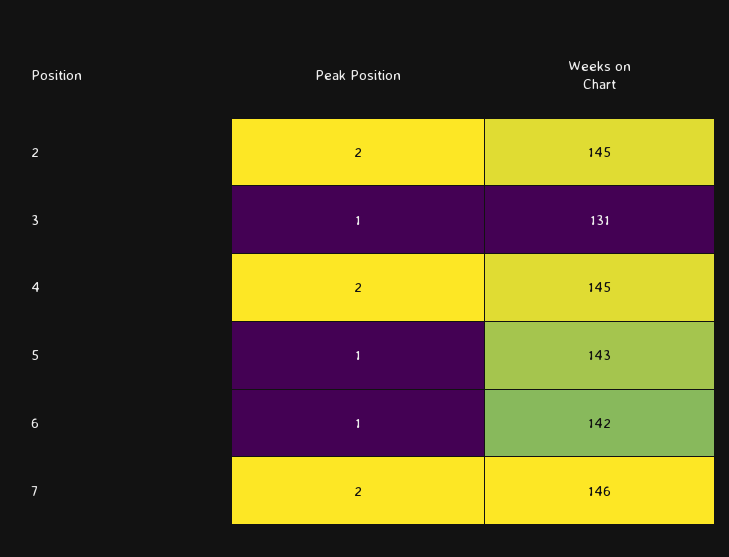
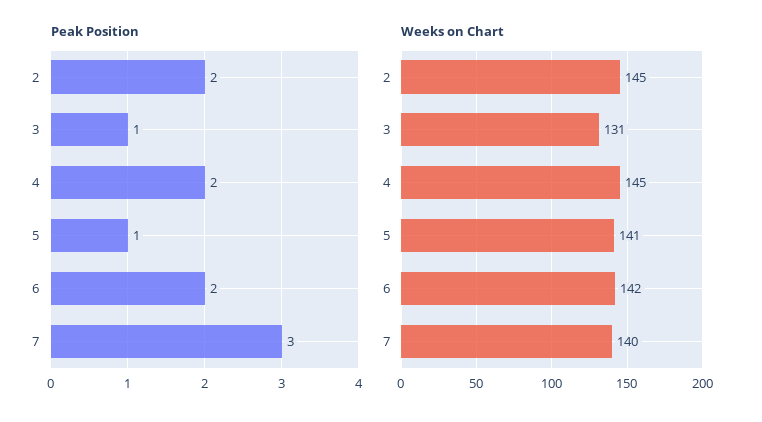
Weeks on Chart, 5: 143 -> 141
Peak Position, 6: 1 -> 2
Peak Position, 7: 2 -> 3
Weeks on Chart, 7: 146 -> 140

